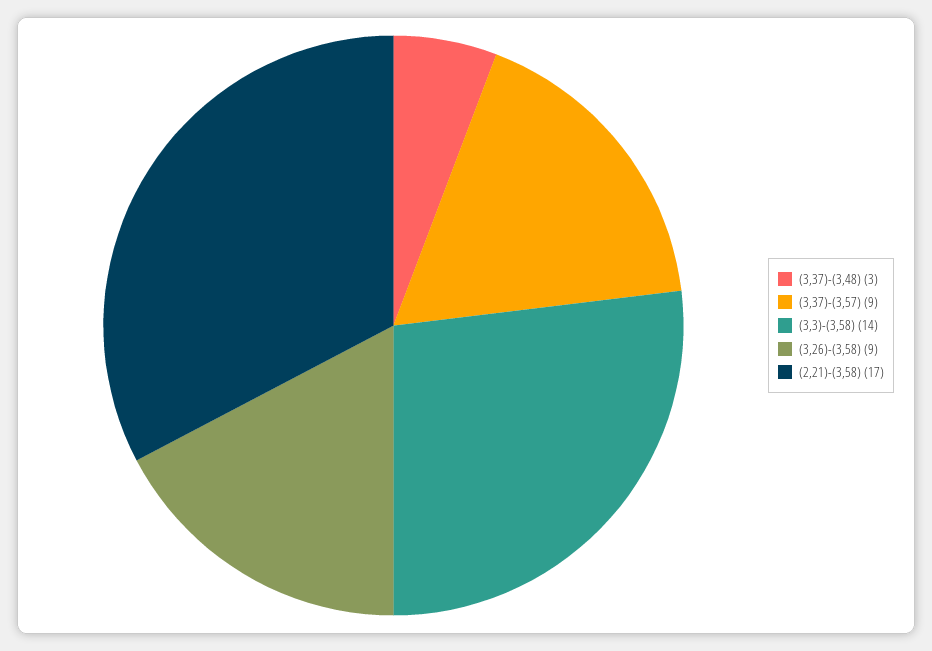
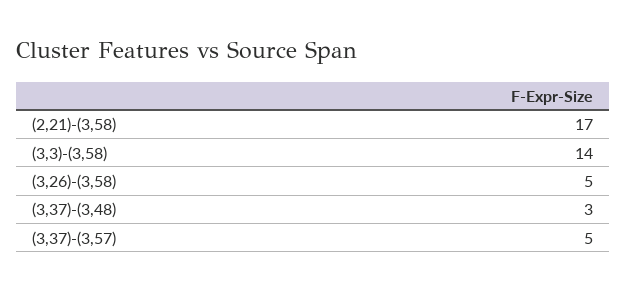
(3,37)-(3,57): 9 -> 5
(3,26)-(3,58): 9 -> 5

